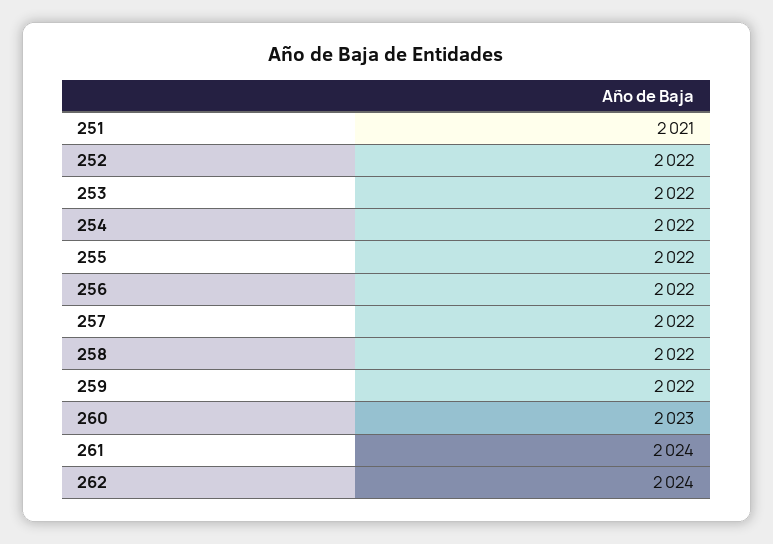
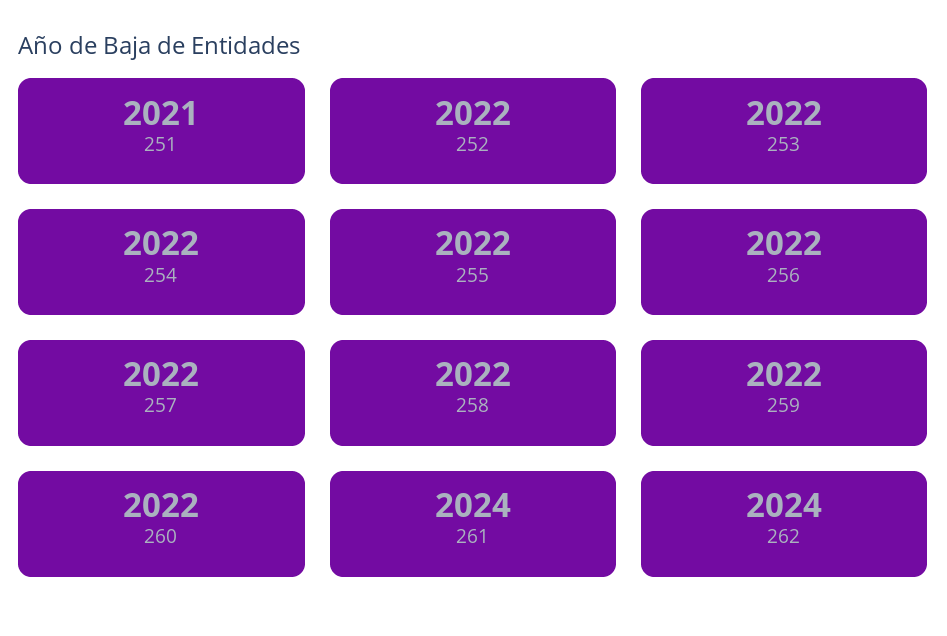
260: 2023 -> 2022

